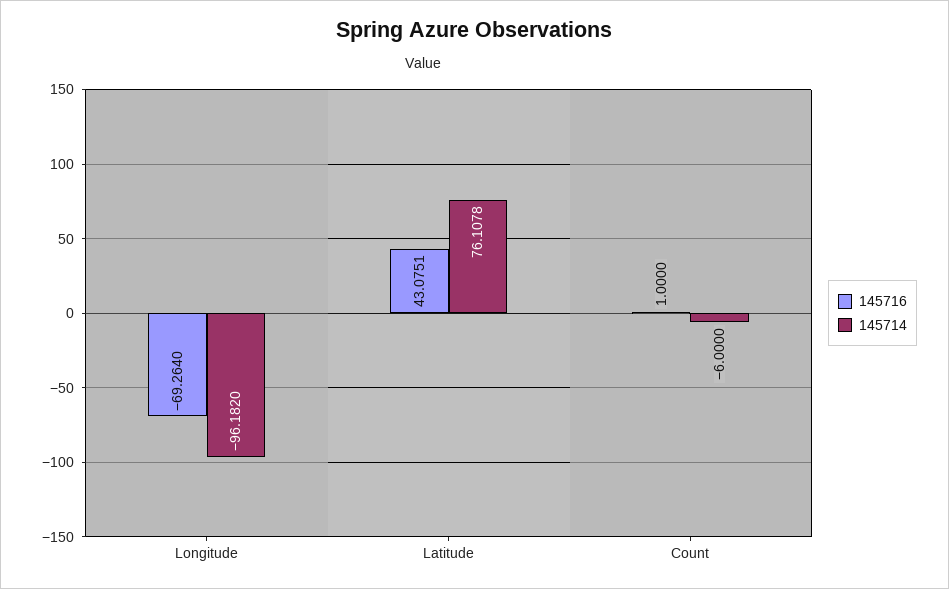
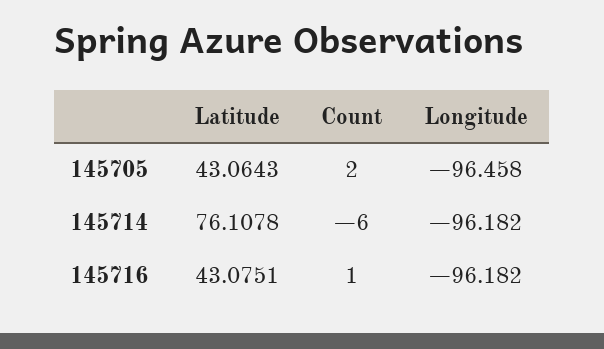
145716, Longitude: -69.264 -> -96.182
145705, Latitude: none -> 43.0643
145705, Count: none -> 2
145705, Longitude: none -> -96.458

